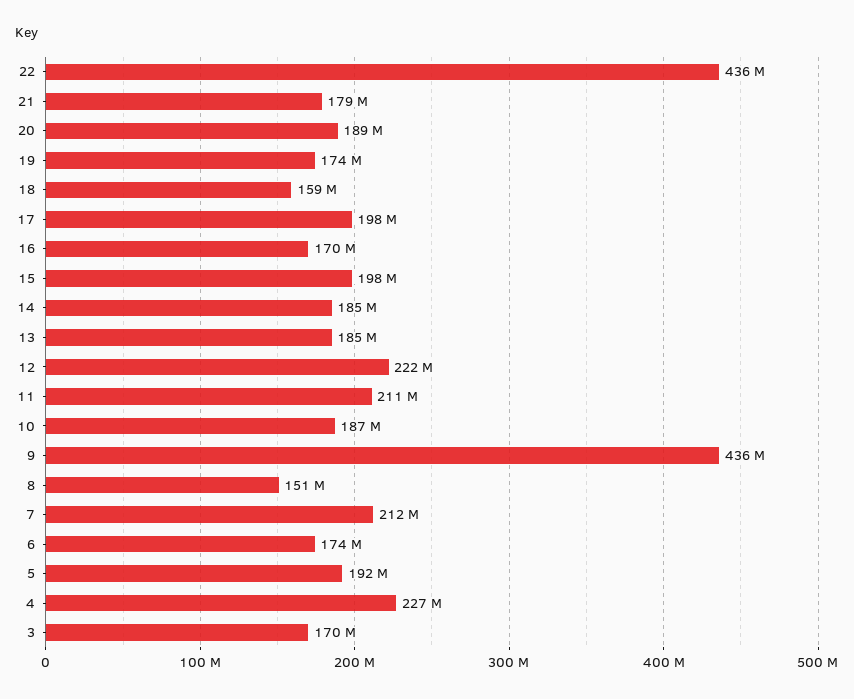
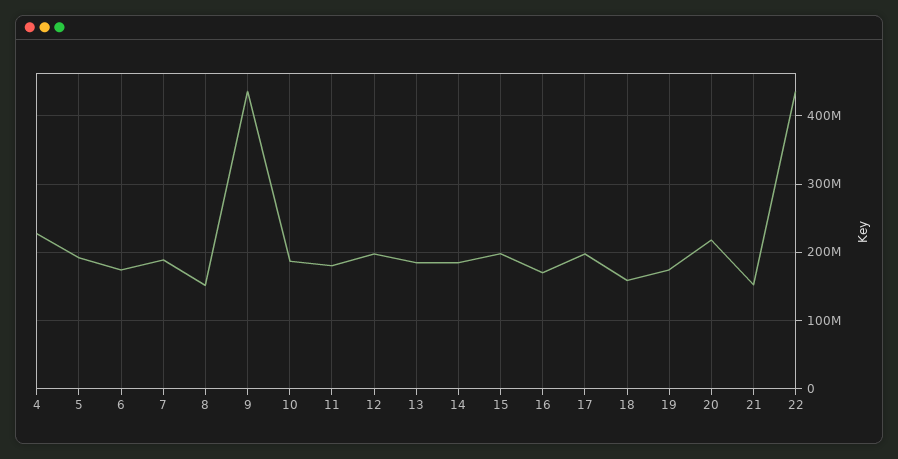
21: 179000000 -> 150000000
20: 189000000 -> 220000000
12: 222000000 -> 200000000
11: 211000000 -> 180000000
7: 212000000 -> 190000000
3: 170000000 -> none

